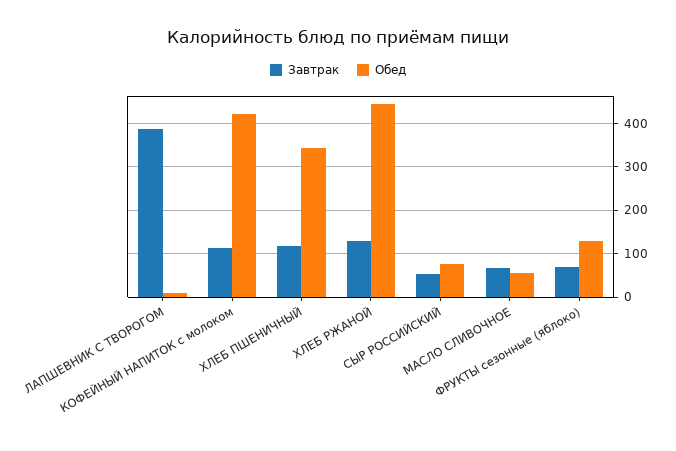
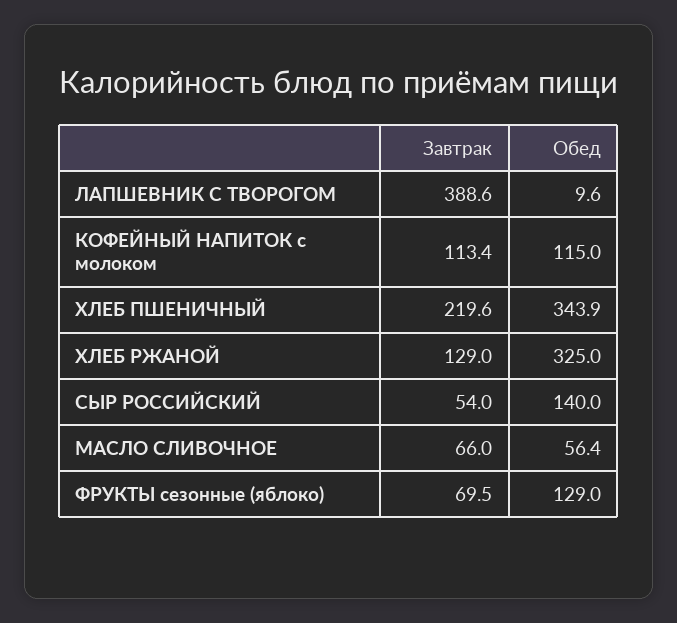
Обед, КОФЕЙНЫЙ НАПИТОК с молоком: 420 -> 115
Завтрак, ХЛЕБ ПШЕНИЧНЫЙ: 120 -> 219.6
Обед, ХЛЕБ РЖАНОЙ: 440 -> 325
Обед, СЫР РОССИЙСКИЙ: 80 -> 140

